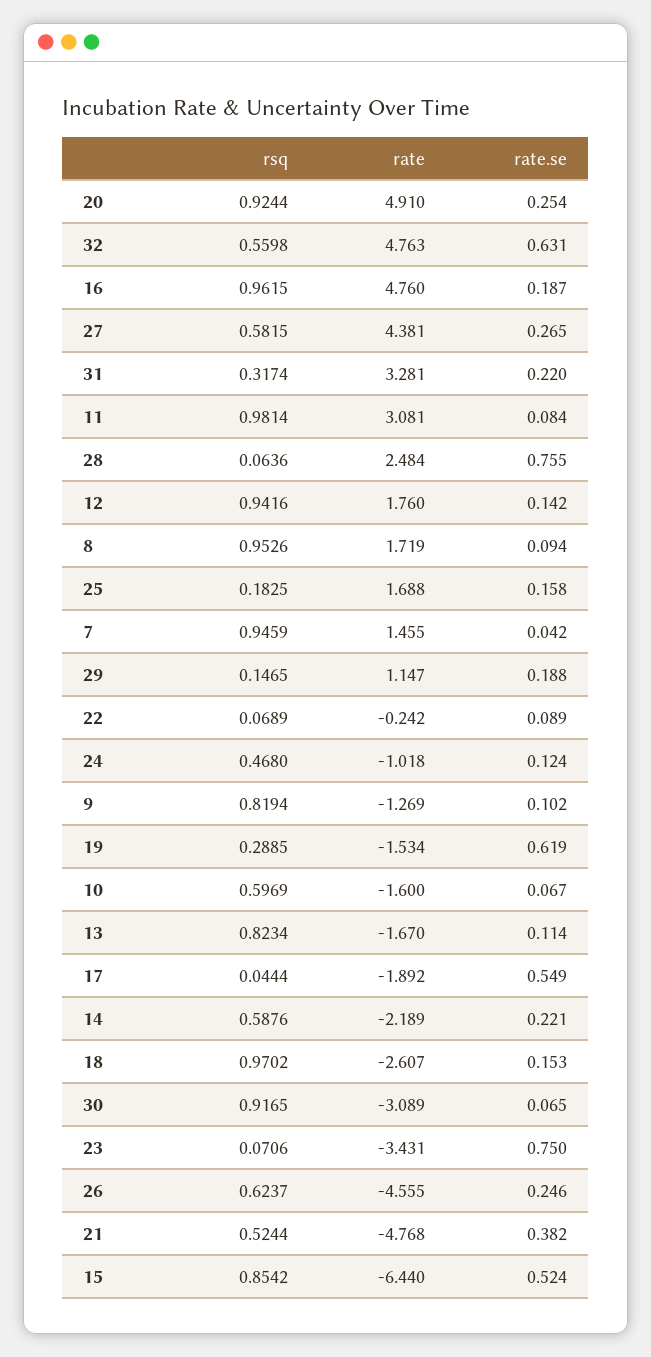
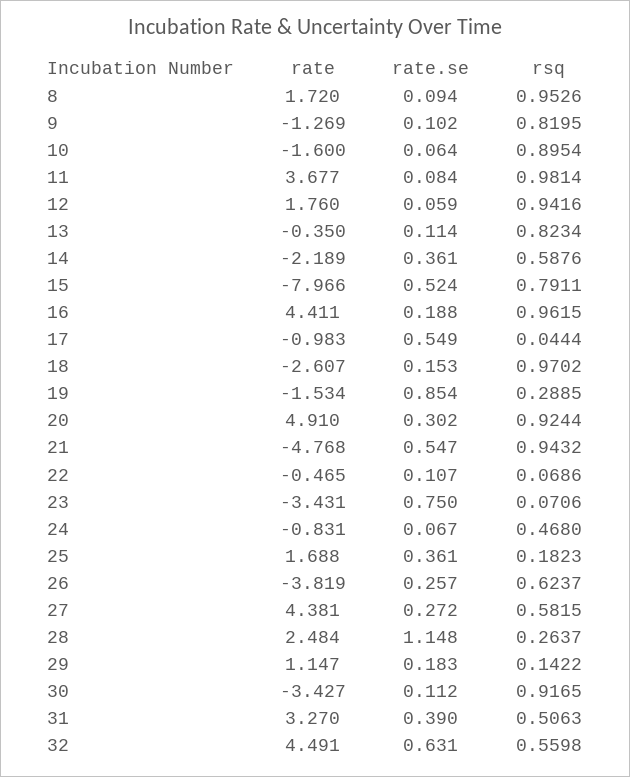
rate.se, 20: 0.254 -> 0.302
rate, 32: 4.763 -> 4.491
rate, 16: 4.76 -> 4.411
rate.se, 16: 0.187 -> 0.188
rate.se, 27: 0.265 -> 0.272
rsq, 31: 0.3174 -> 0.5063
rate, 31: 3.281 -> 3.27
rate.se, 31: 0.22 -> 0.39
rate, 11: 3.081 -> 3.677
rsq, 28: 0.0636 -> 0.2637
rate.se, 28: 0.755 -> 1.148
rate.se, 12: 0.142 -> 0.059
rate, 8: 1.719 -> 1.72
rsq, 25: 0.1825 -> 0.1823
rate.se, 25: 0.158 -> 0.361
rsq, 7: 0.9459 -> none
rate, 7: 1.455 -> none
rate.se, 7: 0.042 -> none
rsq, 29: 0.1465 -> 0.1422
rate.se, 29: 0.188 -> 0.183
rsq, 22: 0.0689 -> 0.0686
rate, 22: -0.242 -> -0.465
rate.se, 22: 0.089 -> 0.107
rate, 24: -1.018 -> -0.831
rate.se, 24: 0.124 -> 0.067
rsq, 9: 0.8194 -> 0.8195
rate.se, 19: 0.619 -> 0.854
rsq, 10: 0.5969 -> 0.8954
rate.se, 10: 0.067 -> 0.064
rate, 13: -1.67 -> -0.35
rate, 17: -1.892 -> -0.983
rate.se, 14: 0.221 -> 0.361
rate, 30: -3.089 -> -3.427
rate.se, 30: 0.065 -> 0.112
rate, 26: -4.555 -> -3.819
rate.se, 26: 0.246 -> 0.257
rsq, 21: 0.5244 -> 0.9432
rate.se, 21: 0.382 -> 0.547
rsq, 15: 0.8542 -> 0.7911
rate, 15: -6.44 -> -7.966

